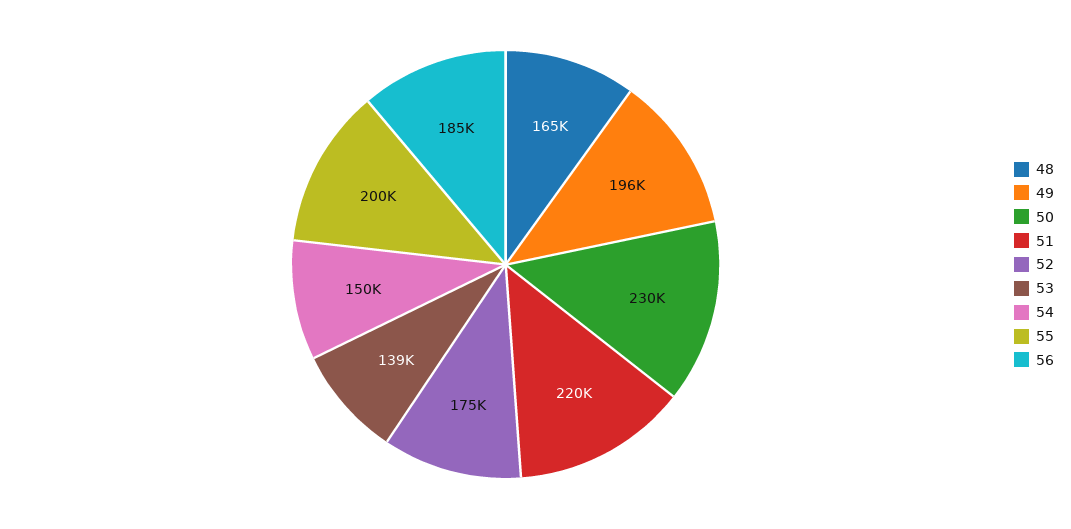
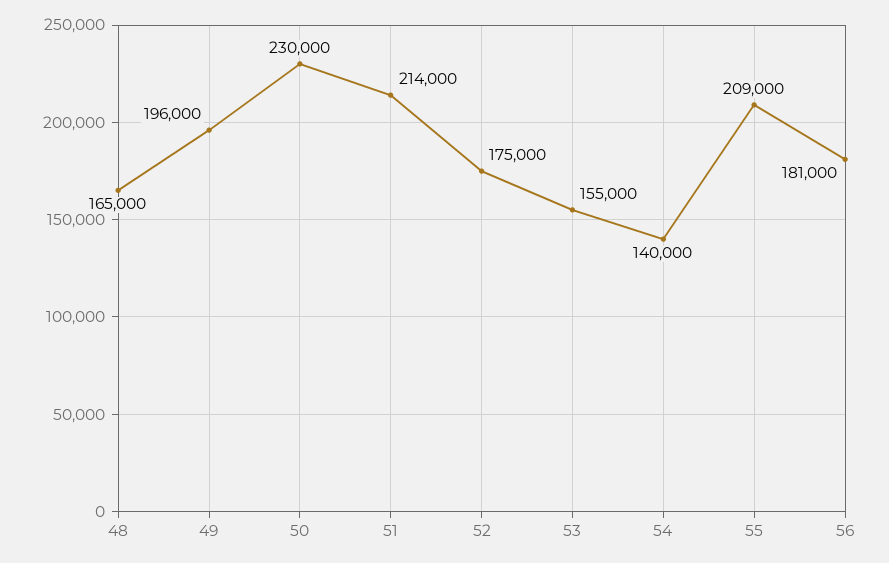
51: 220000 -> 214000
53: 139000 -> 155000
54: 150000 -> 140000
55: 200000 -> 209000
56: 185000 -> 181000

